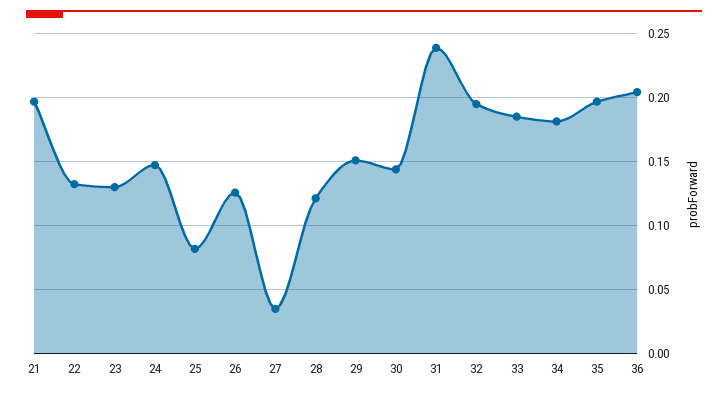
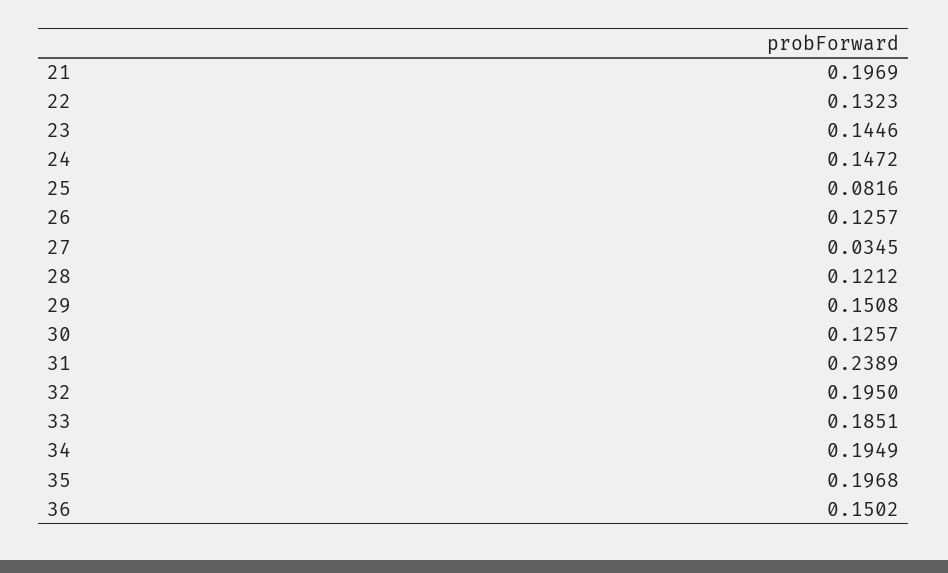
23: 0.13 -> 0.1446
30: 0.145 -> 0.1257
34: 0.18 -> 0.1949
36: 0.205 -> 0.1502

